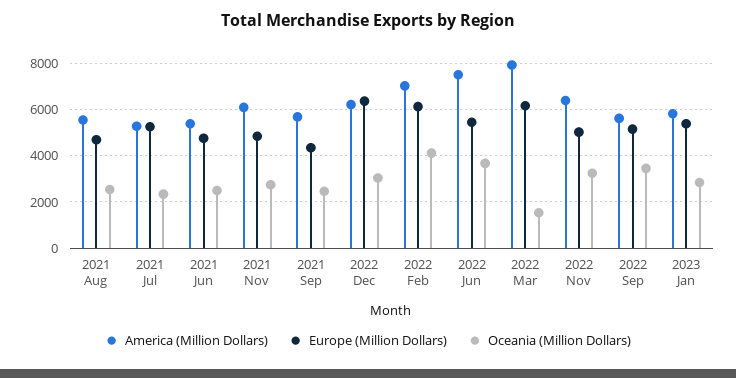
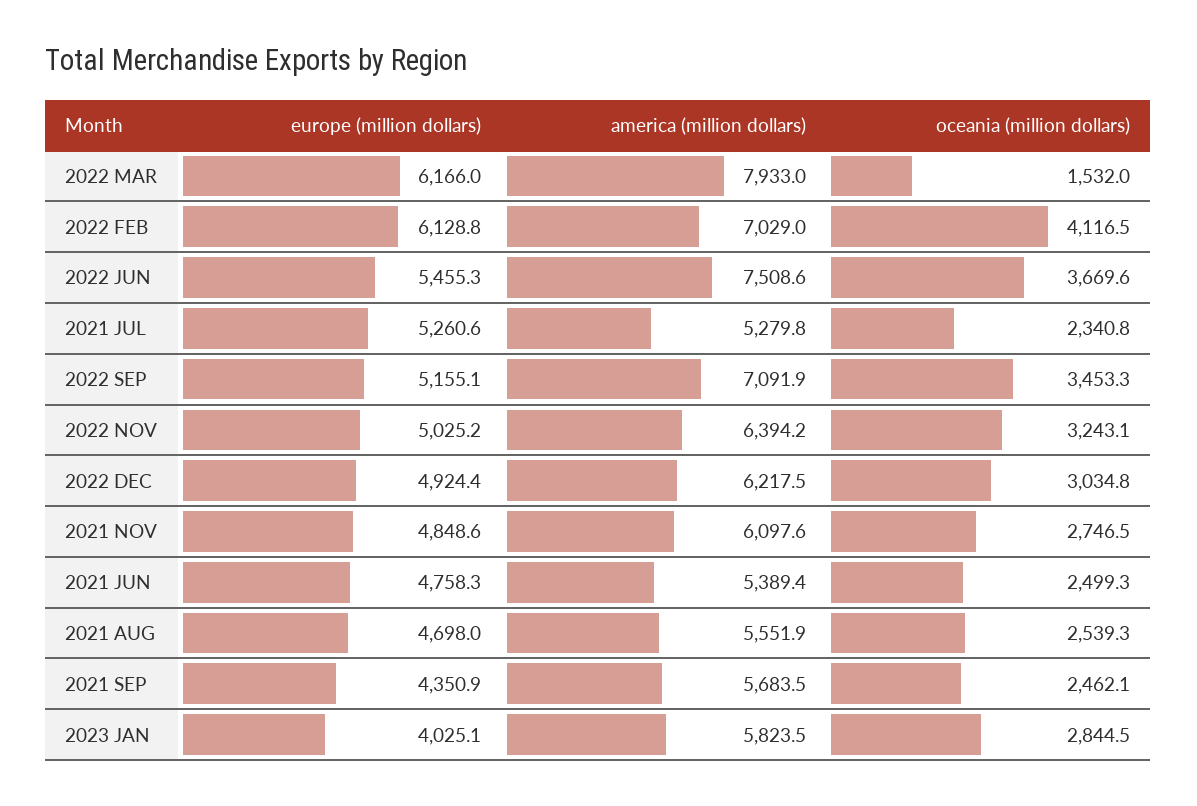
Europe (Million Dollars), 2022 Dec: 6500 -> 4924.4
America (Million Dollars), 2022 Sep: 5500 -> 7091.9
Europe (Million Dollars), 2023 Jan: 5500 -> 4025.1

